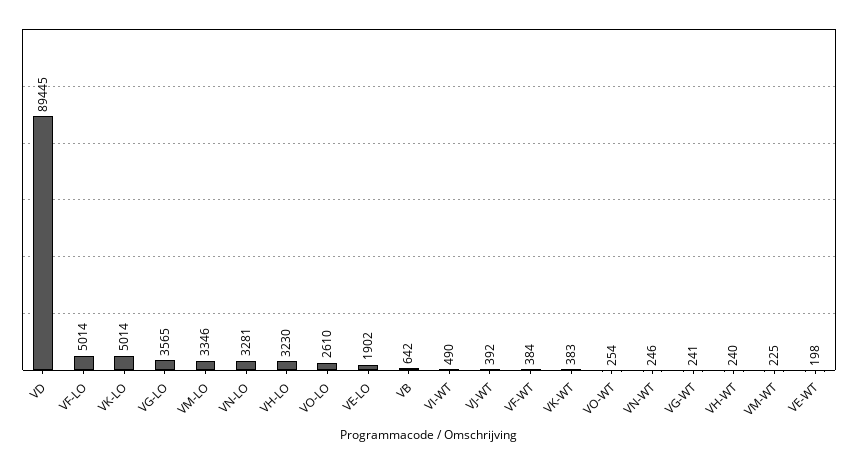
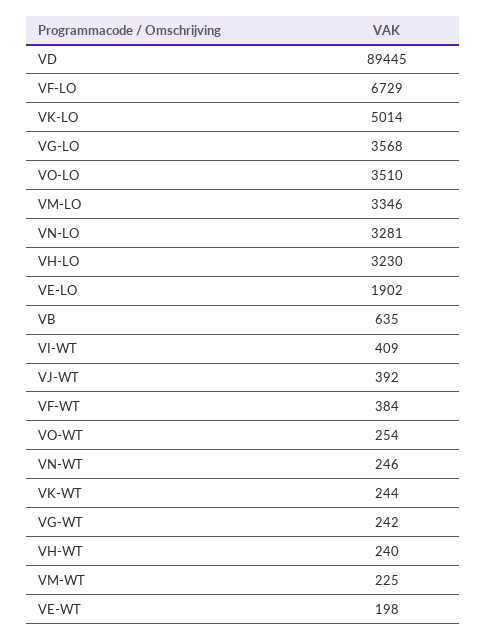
VF-LO: 5014 -> 6729
VG-LO: 3565 -> 3568
VO-LO: 2610 -> 3510
VB: 642 -> 635
VI-WT: 490 -> 409
VK-WT: 383 -> 244
VG-WT: 241 -> 242

